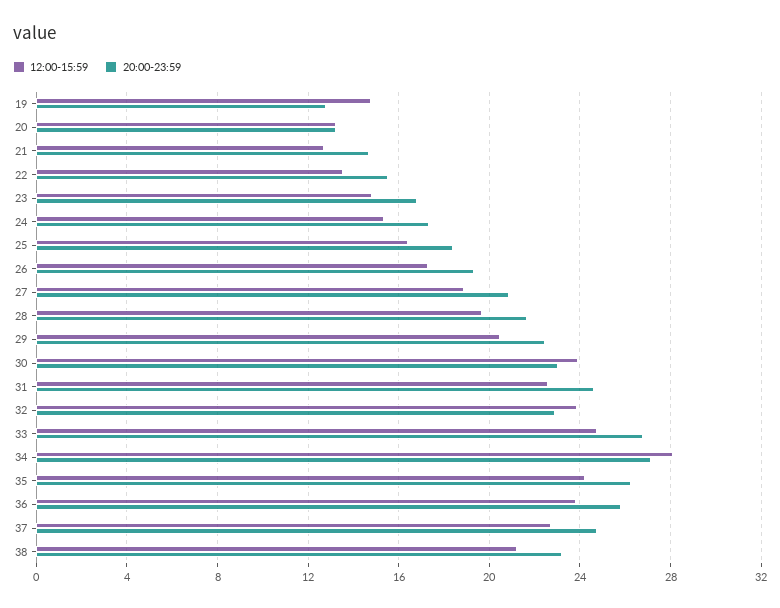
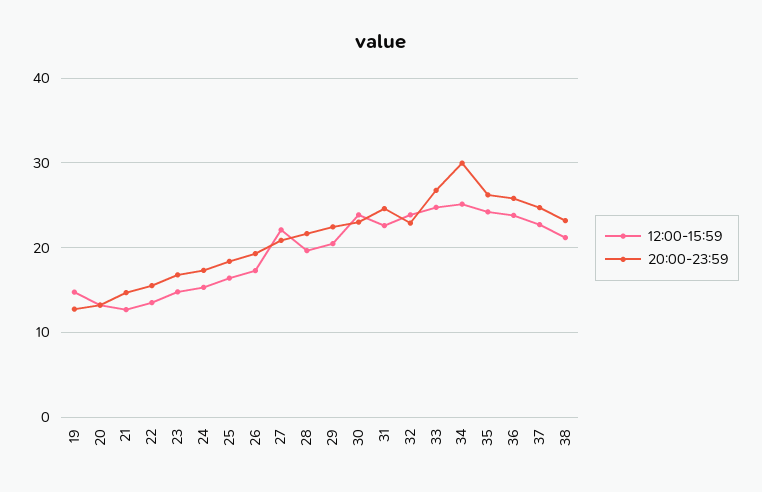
12:00-15:59, 27: 19 -> 22
12:00-15:59, 34: 28 -> 25
20:00-23:59, 34: 27 -> 30

